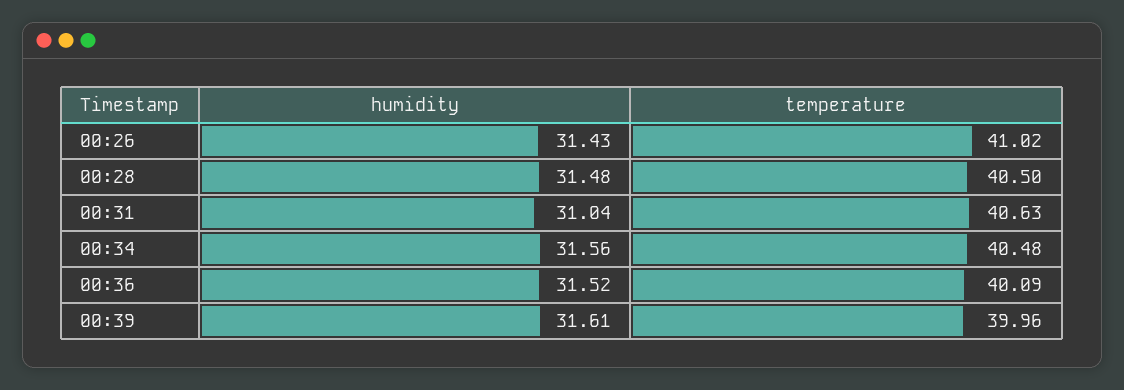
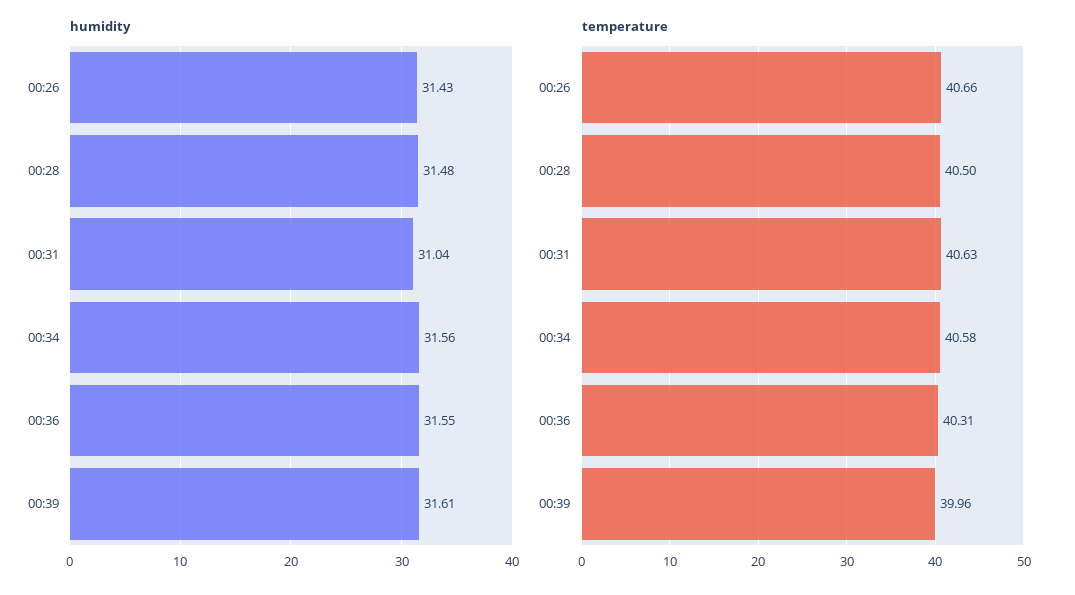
temperature, 00:26: 41.02 -> 40.66
temperature, 00:34: 40.48 -> 40.58
humidity, 00:36: 31.52 -> 31.55
temperature, 00:36: 40.09 -> 40.31

